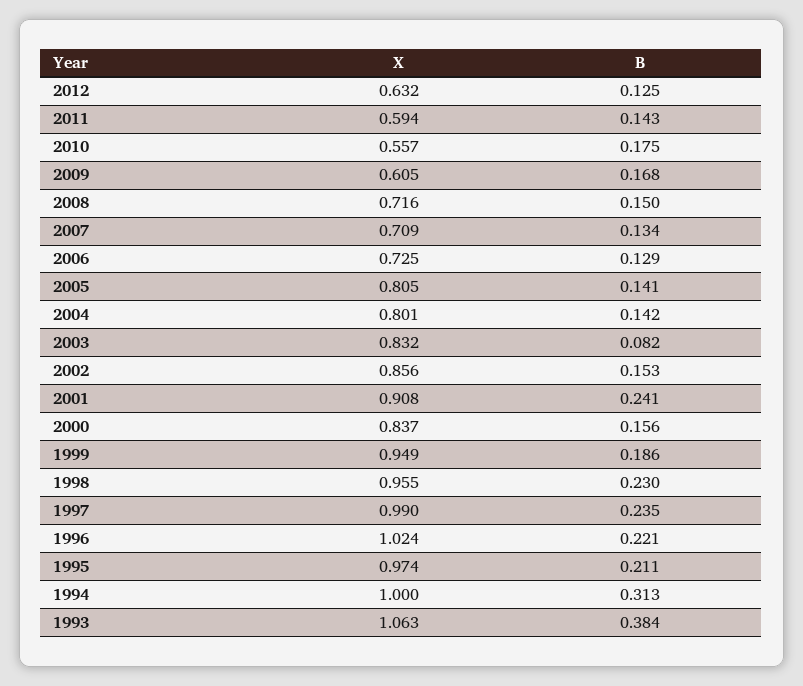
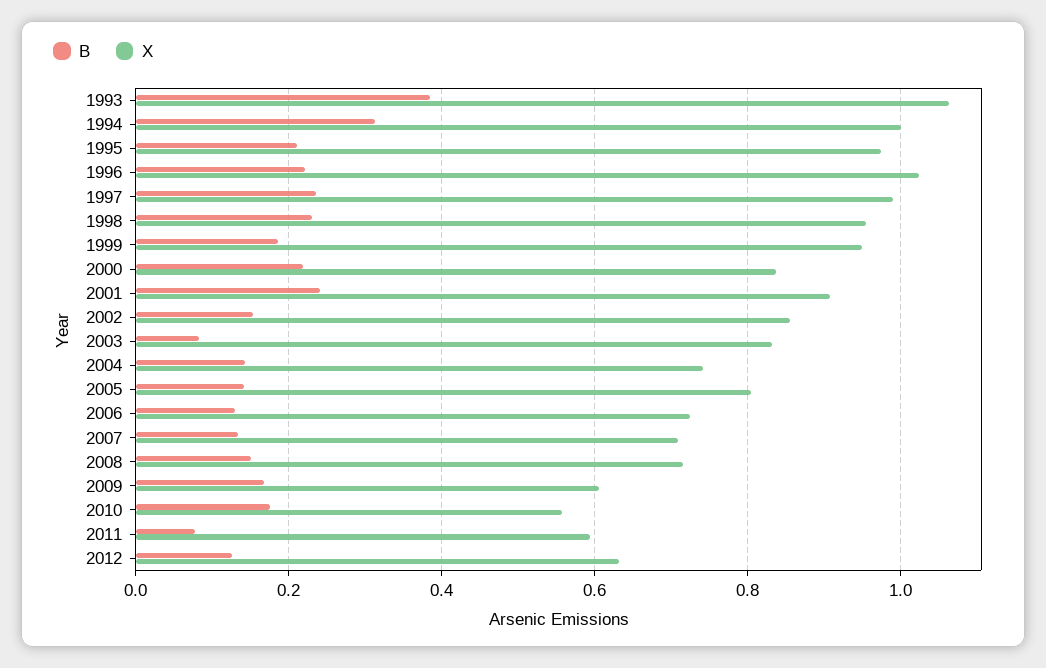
B, 2011: 0.143 -> 0.08
X, 2004: 0.801 -> 0.74
B, 2000: 0.156 -> 0.22

